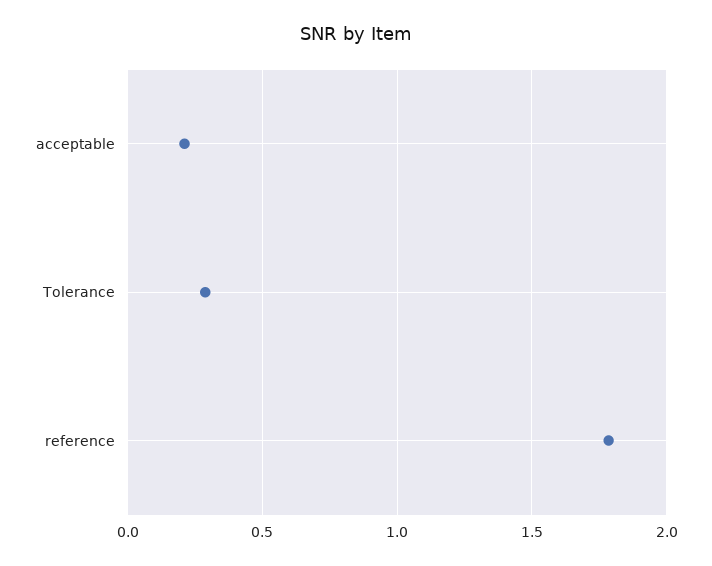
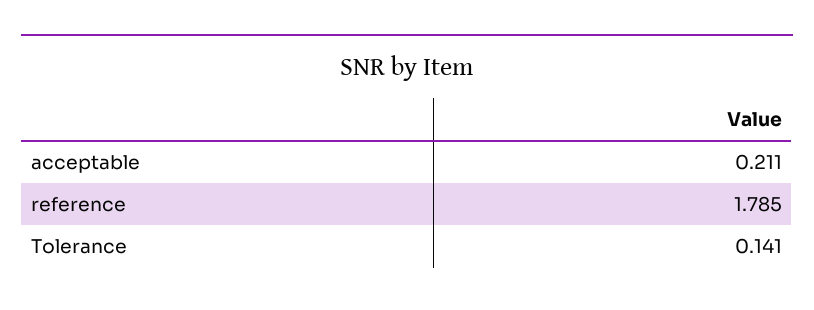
Tolerance: 0.3 -> 0.141

